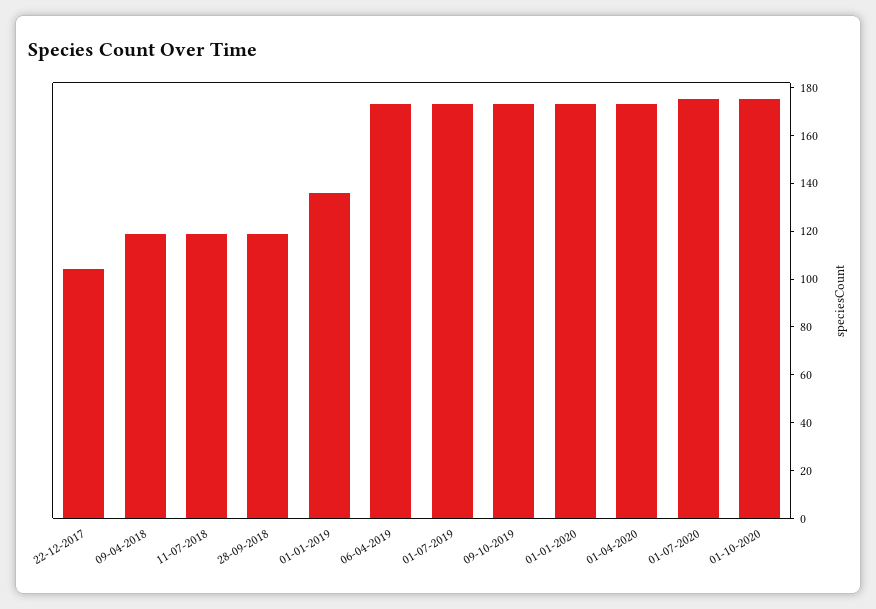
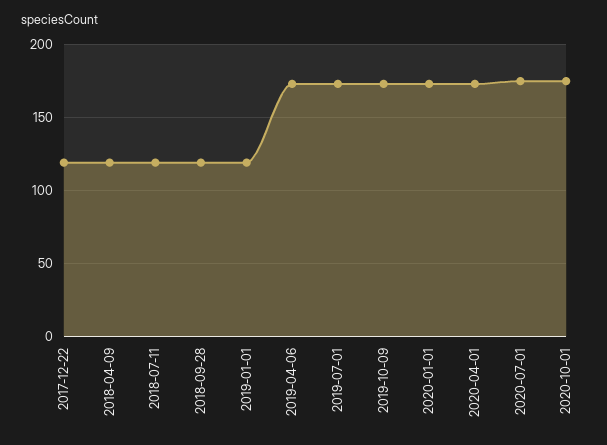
22-12-2017: 105 -> 120
01-01-2019: 135 -> 120

